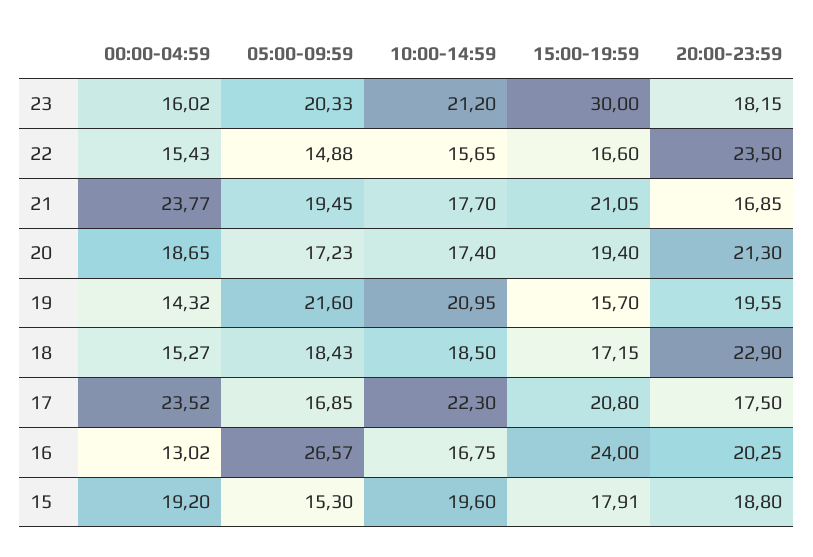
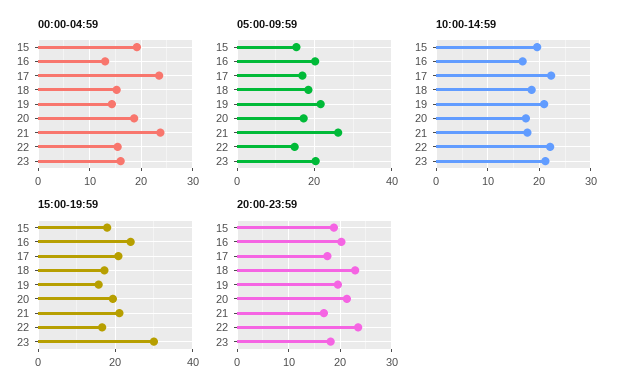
10:00-14:59, 22: 15.65 -> 22
05:00-09:59, 21: 19.45 -> 26
05:00-09:59, 16: 26.57 -> 20

